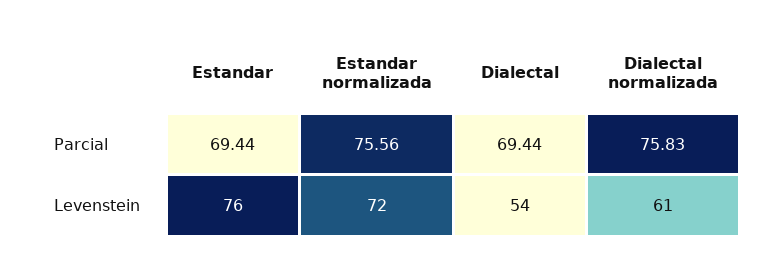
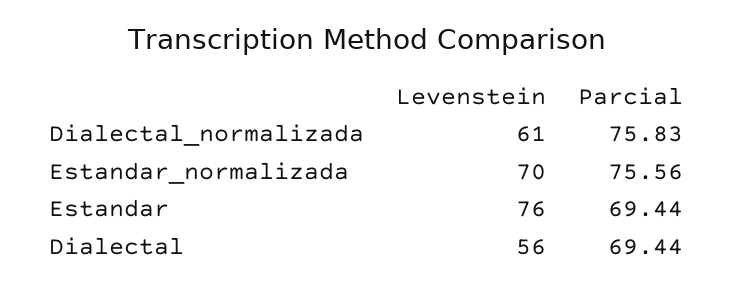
Estandar normalizada, Levenstein: 72 -> 70
Dialectal, Levenstein: 54 -> 56

